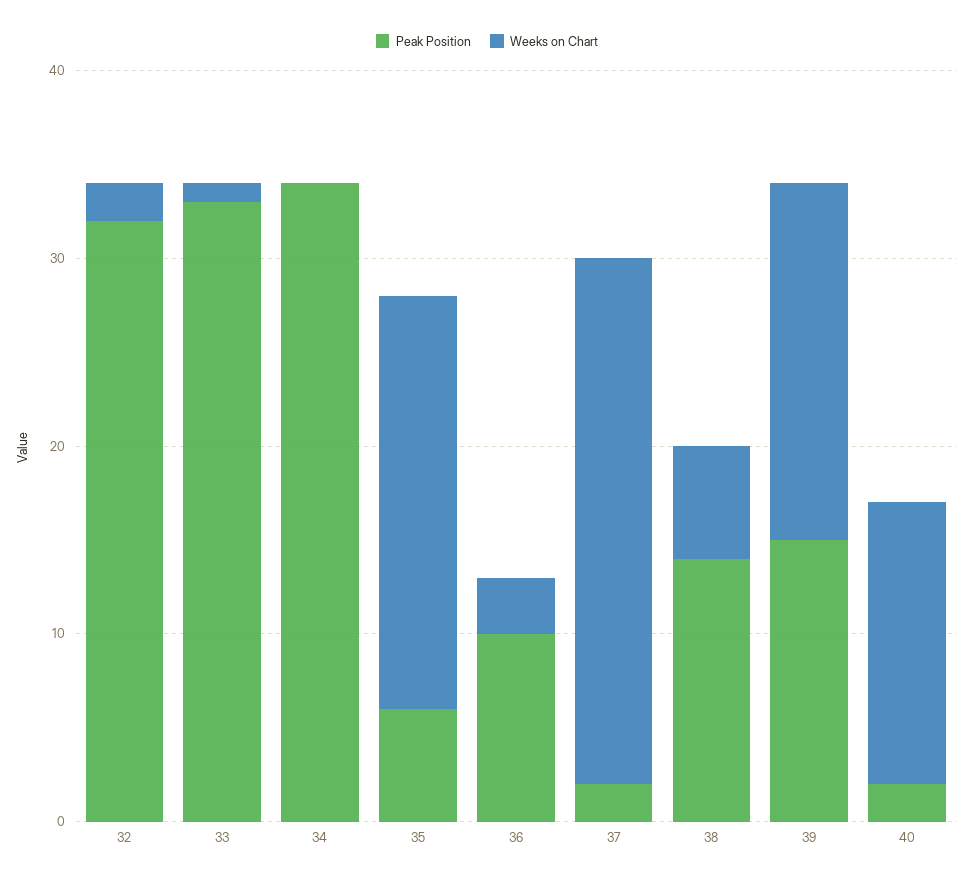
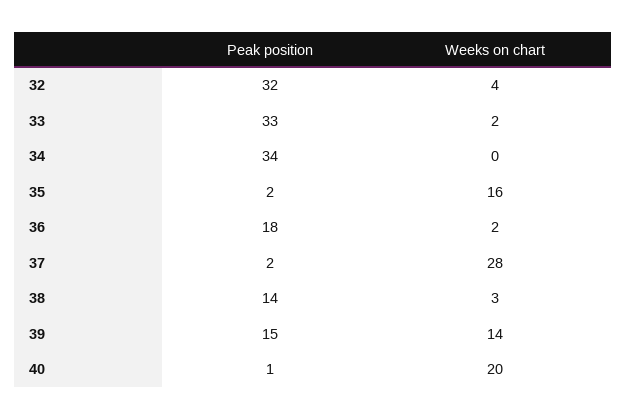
Weeks on Chart, 32: 2 -> 4
Weeks on Chart, 33: 1 -> 2
Peak Position, 35: 6 -> 2
Weeks on Chart, 35: 22 -> 16
Peak Position, 36: 10 -> 18
Weeks on Chart, 36: 3 -> 2
Weeks on Chart, 38: 6 -> 3
Weeks on Chart, 39: 19 -> 14
Peak Position, 40: 2 -> 1
Weeks on Chart, 40: 15 -> 20

